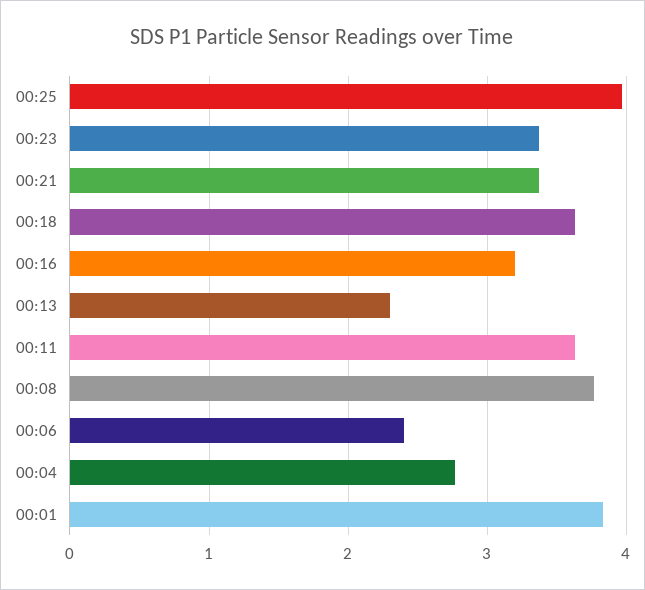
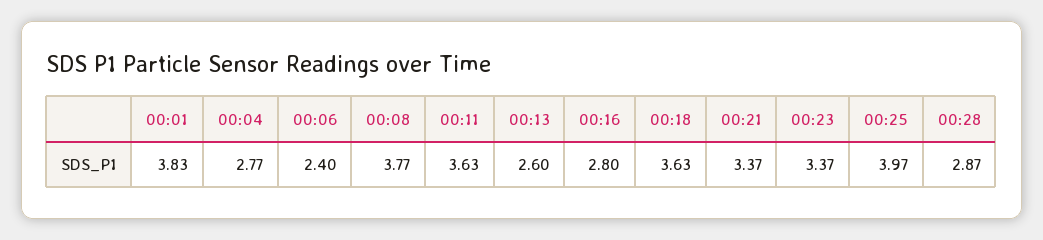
00:16: 3.2 -> 2.8
00:13: 2.3 -> 2.6
00:28: none -> 2.87

